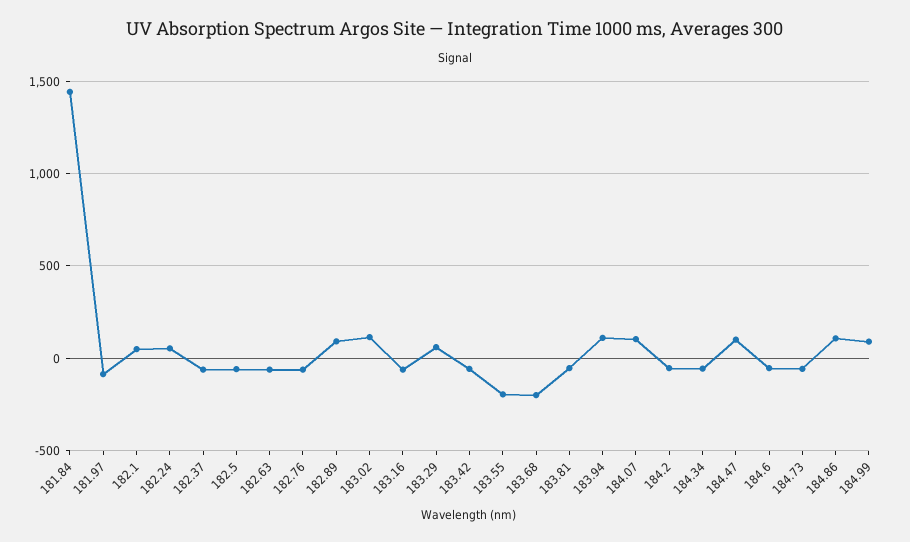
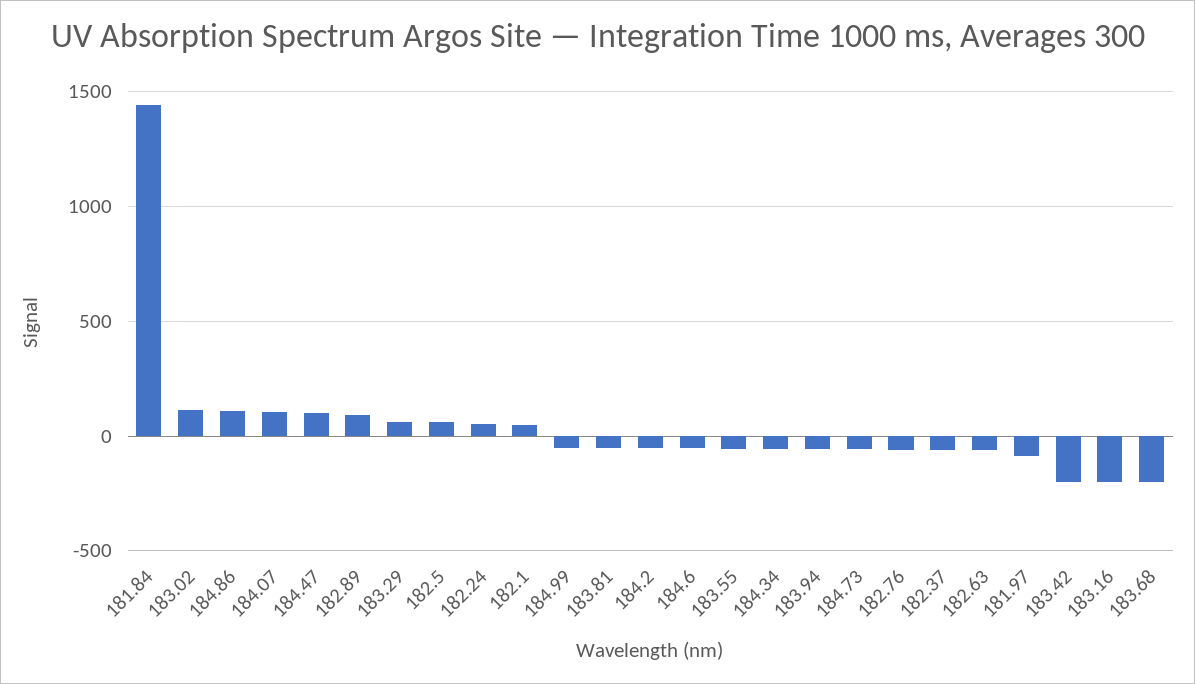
182.5: -50 -> 50
183.16: -50 -> -200
183.42: -50 -> -200
183.55: -200 -> -50
183.94: 100 -> -50
184.99: 100 -> -50

